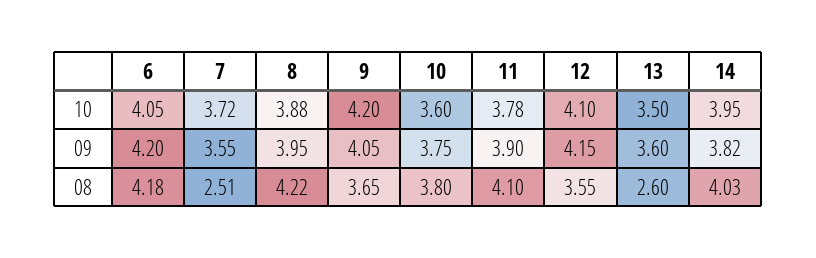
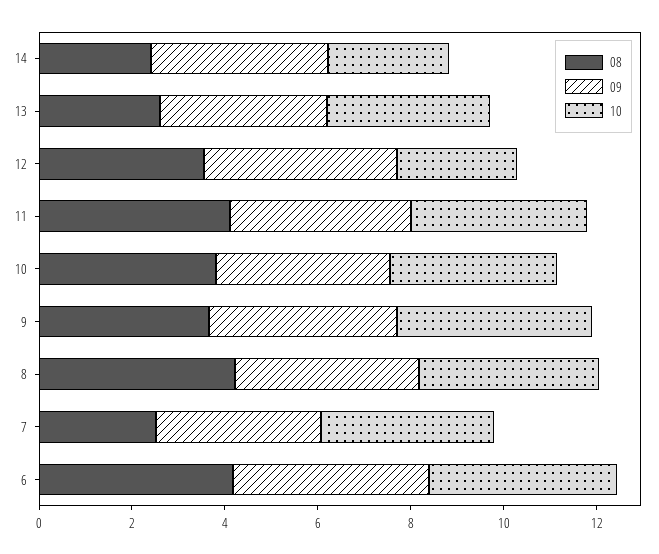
10, 12: 4.1 -> 2.5
10, 14: 3.95 -> 2.5
08, 14: 4.03 -> 2.5

